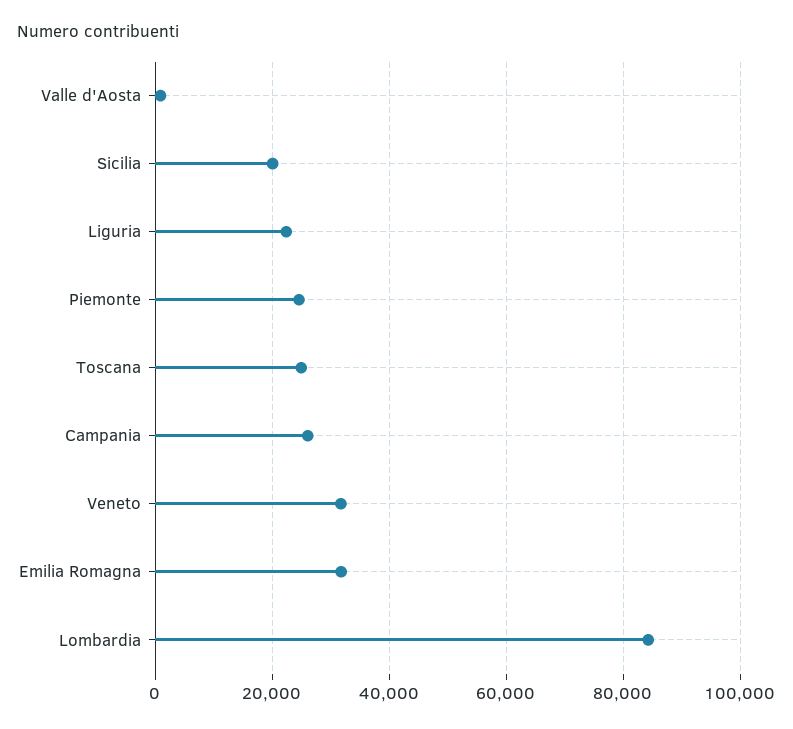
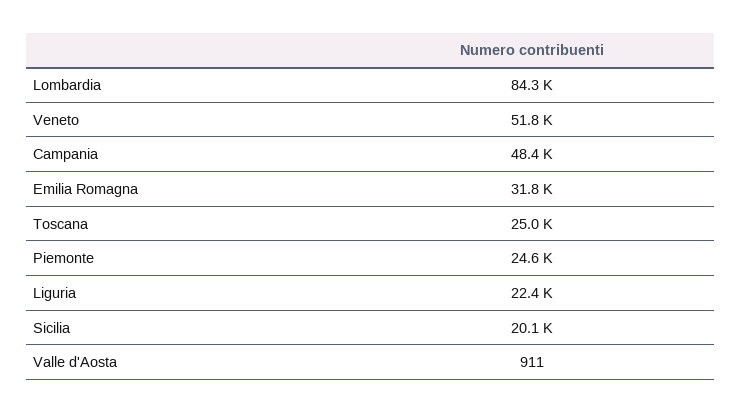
Campania: 26000 -> 48400
Veneto: 32000 -> 51800

